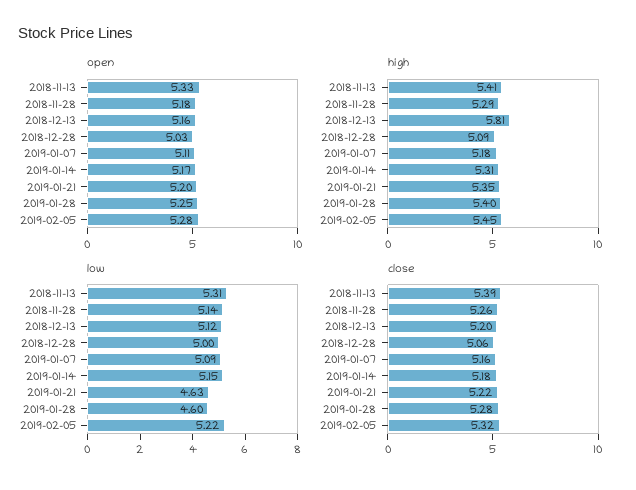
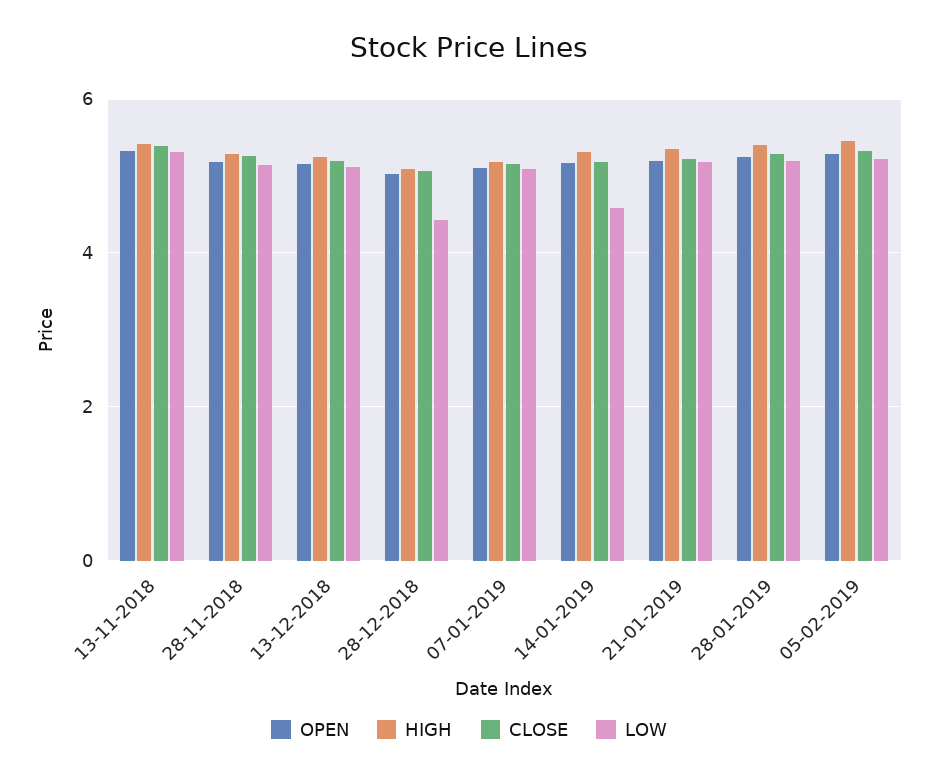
high, 2018-12-13: 5.81 -> 5.2
low, 2018-12-28: 5 -> 4.4
low, 2019-01-14: 5.15 -> 4.6
low, 2019-01-21: 4.63 -> 5.2
low, 2019-01-28: 4.6 -> 5.2

